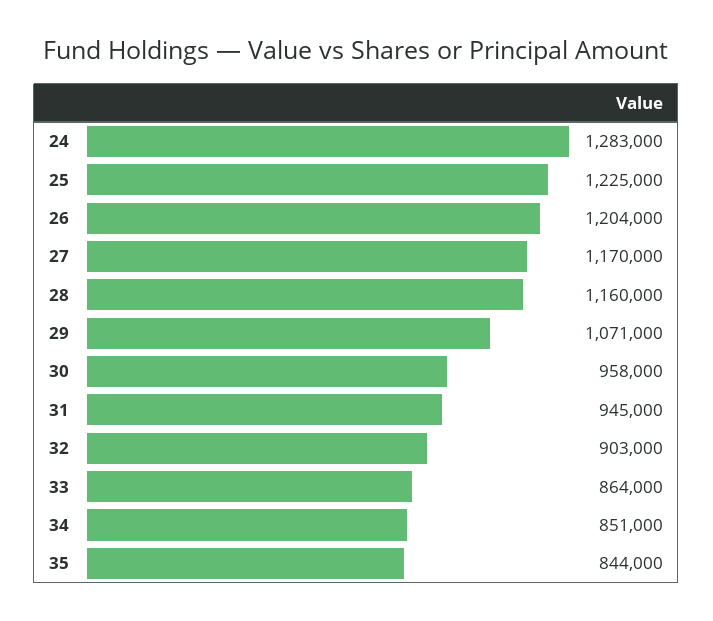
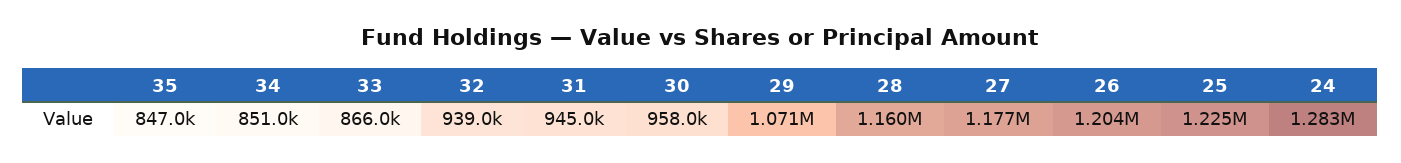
27: 1170000 -> 1177000
32: 903000 -> 939000
33: 864000 -> 866000
35: 844000 -> 847000

